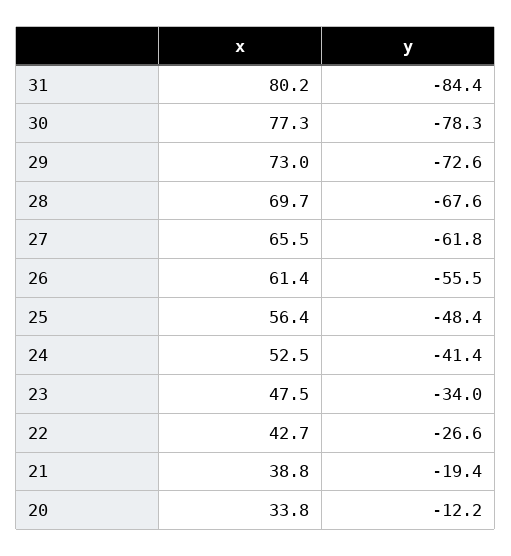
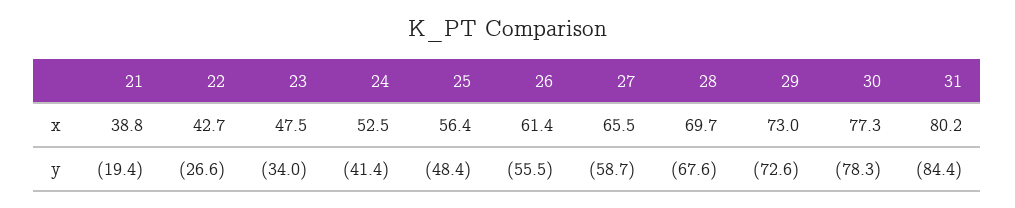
y, 27: -61.8 -> -58.7
x, 20: 33.8 -> none
y, 20: -12.2 -> none

